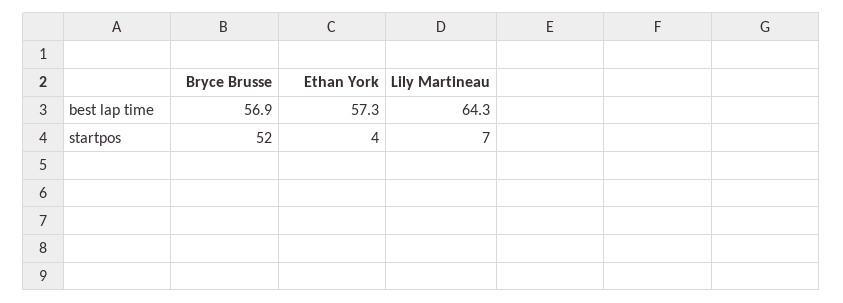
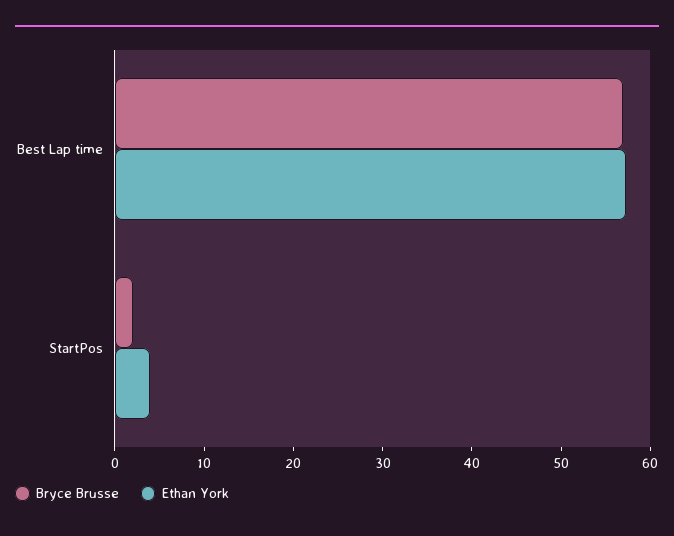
Lily Martineau, best lap time: 64.3 -> none
Bryce Brusse, startpos: 52 -> 2
Lily Martineau, startpos: 7 -> none

